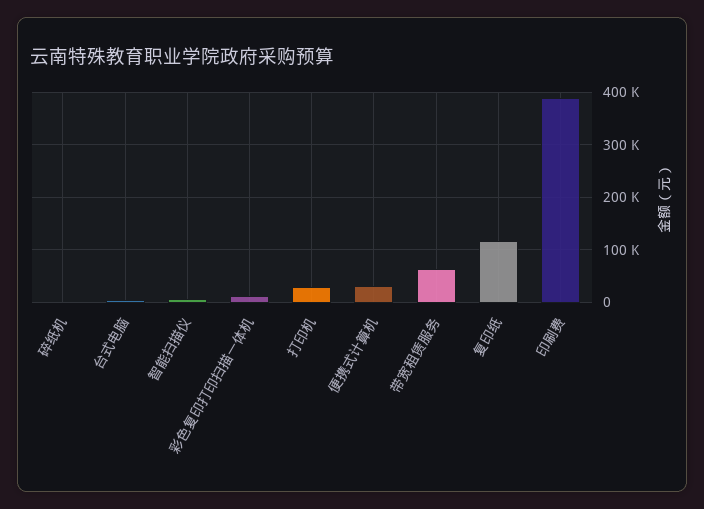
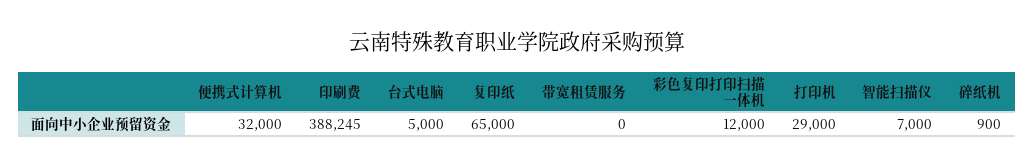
带宽租赁服务: 60000 -> 0
复印纸: 120000 -> 65000

